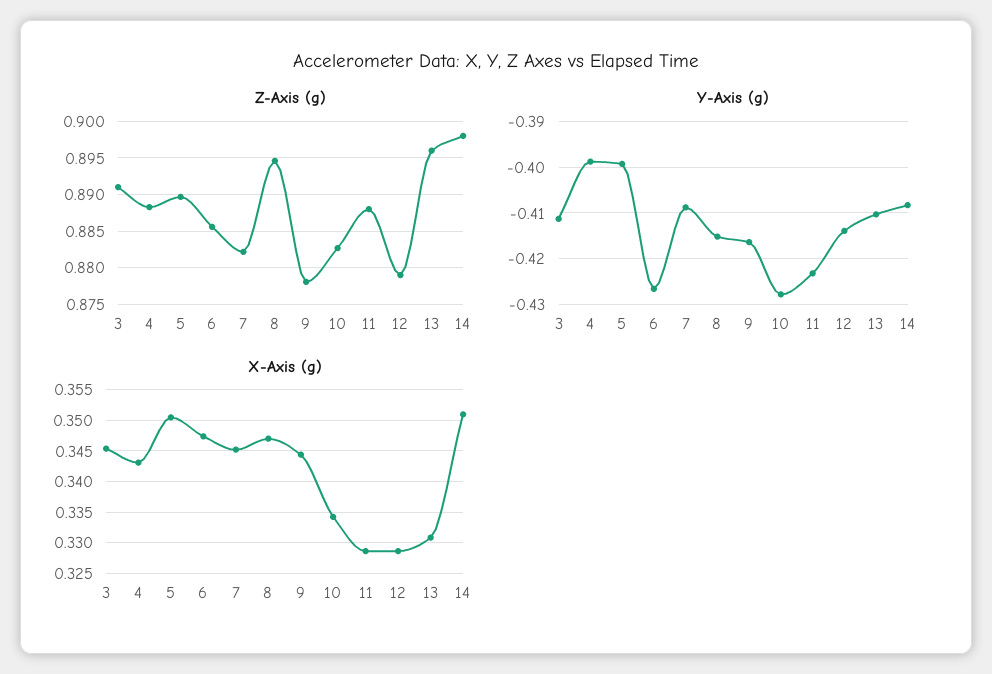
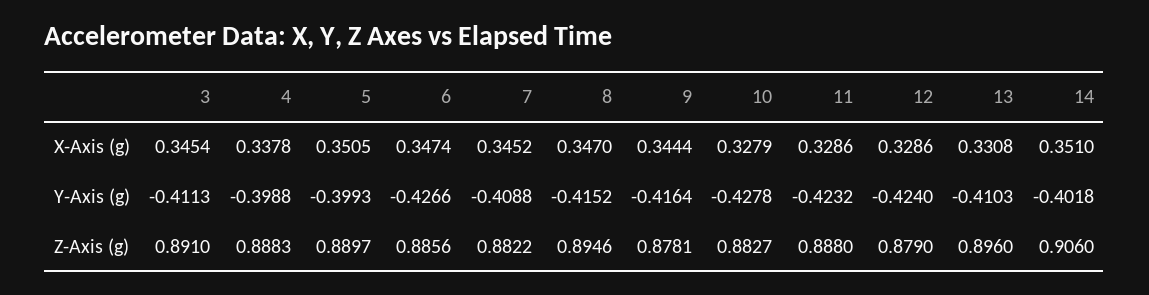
Z-Axis (g), 14: 0.898 -> 0.906
Y-Axis (g), 12: -0.414 -> -0.424
Y-Axis (g), 14: -0.408 -> -0.4018
X-Axis (g), 4: 0.343 -> 0.3378
X-Axis (g), 10: 0.334 -> 0.3279

